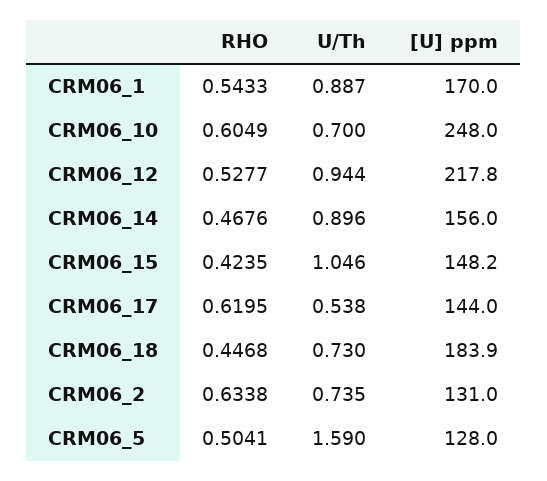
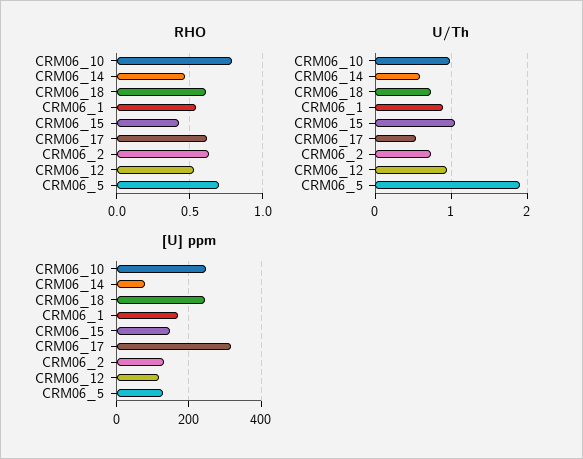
RHO, CRM06_10: 0.6049 -> 0.8
U/Th, CRM06_10: 0.7 -> 1
[U] ppm, CRM06_12: 217.8 -> 120
U/Th, CRM06_14: 0.896 -> 0.6
[U] ppm, CRM06_14: 156 -> 80
[U] ppm, CRM06_17: 144 -> 320
RHO, CRM06_18: 0.4468 -> 0.6
[U] ppm, CRM06_18: 183.9 -> 240
RHO, CRM06_5: 0.5041 -> 0.7
U/Th, CRM06_5: 1.59 -> 1.9

